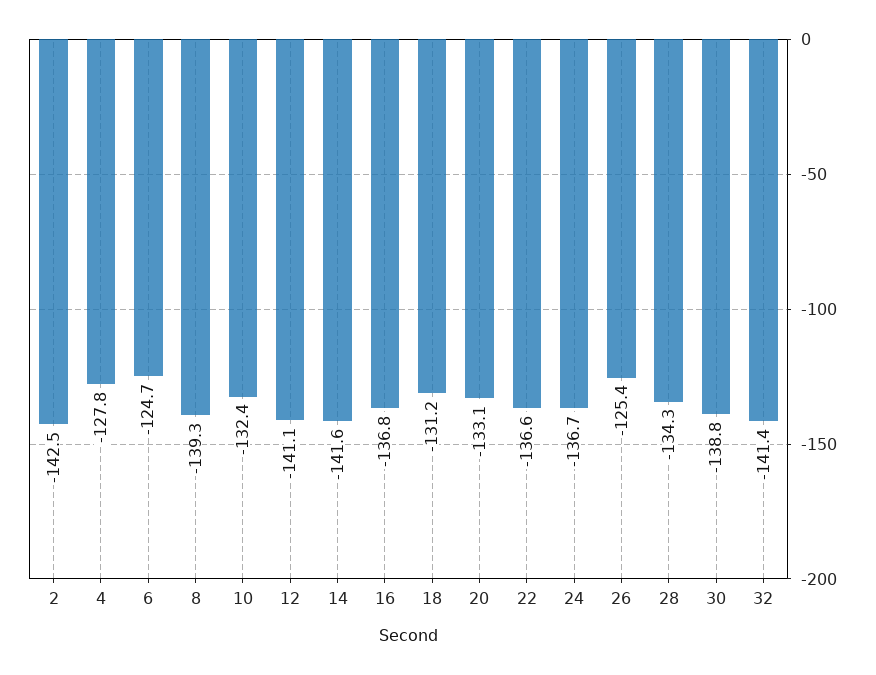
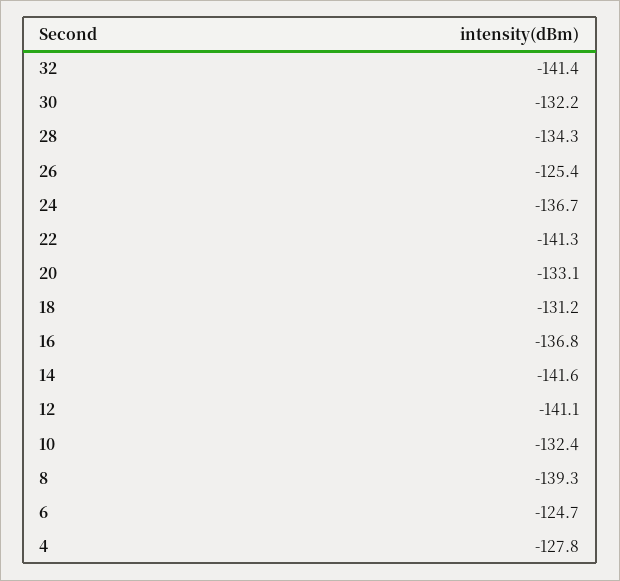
2: -142.5 -> none
22: -136.6 -> -141.3
30: -138.8 -> -132.2

